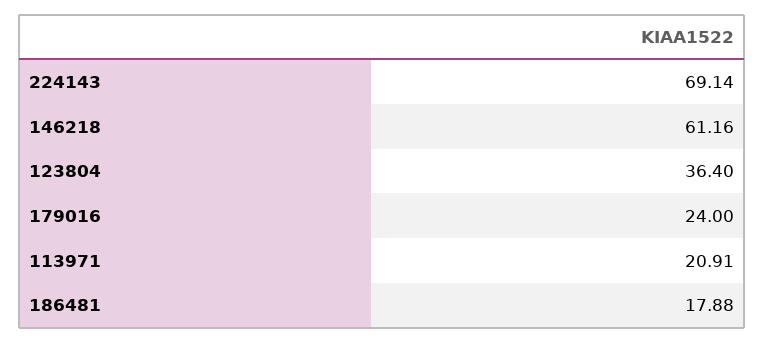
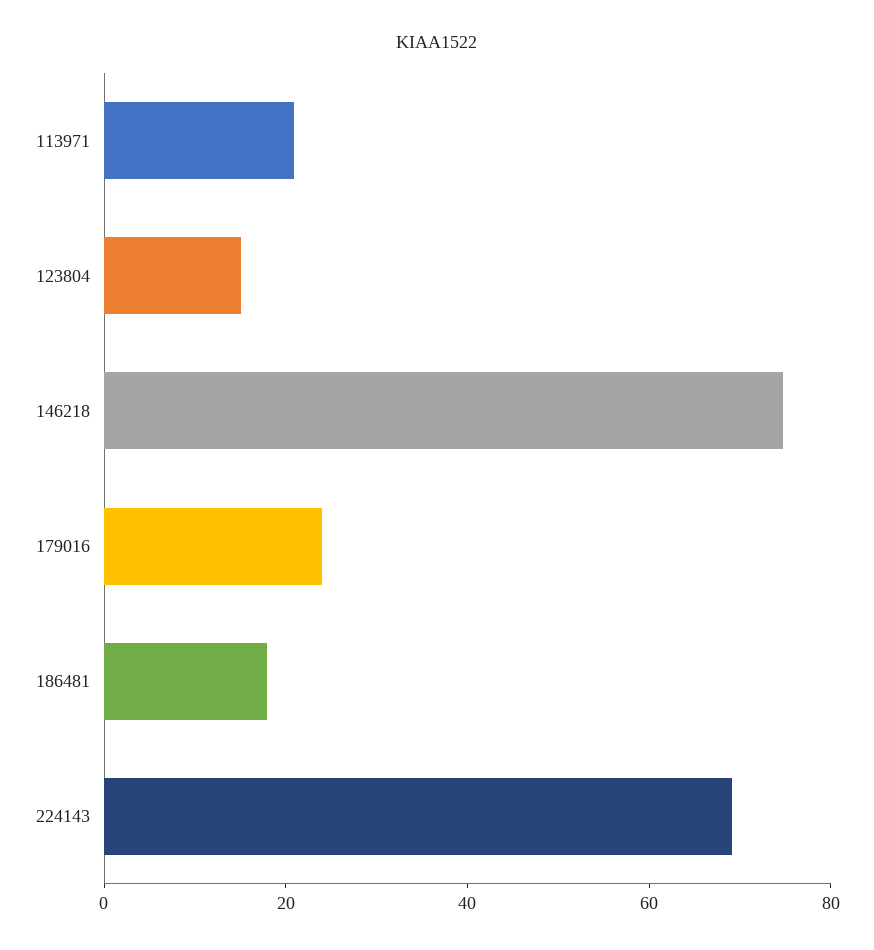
146218: 61.16 -> 75
123804: 36.4 -> 15

